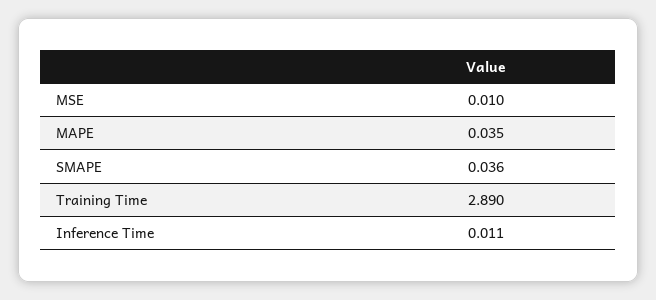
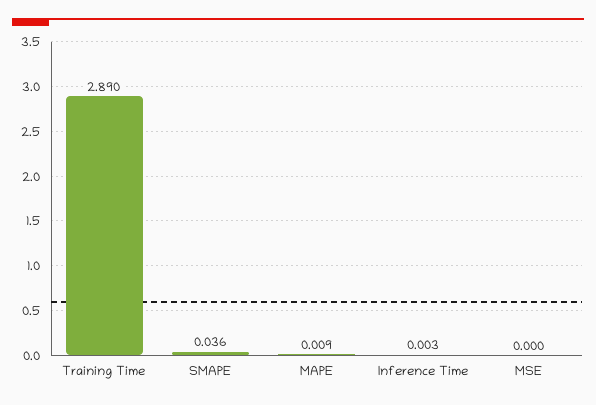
MSE: 0.01 -> 0
MAPE: 0.035 -> 0.009
Inference Time: 0.011 -> 0.003

